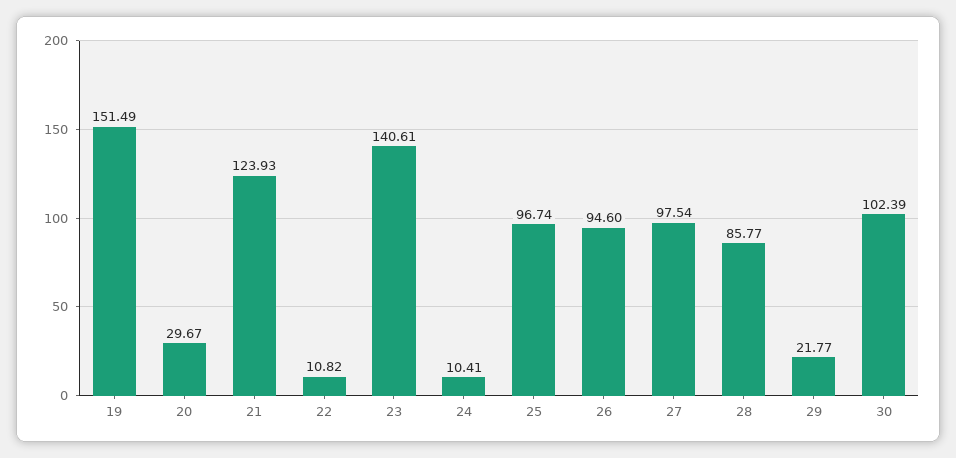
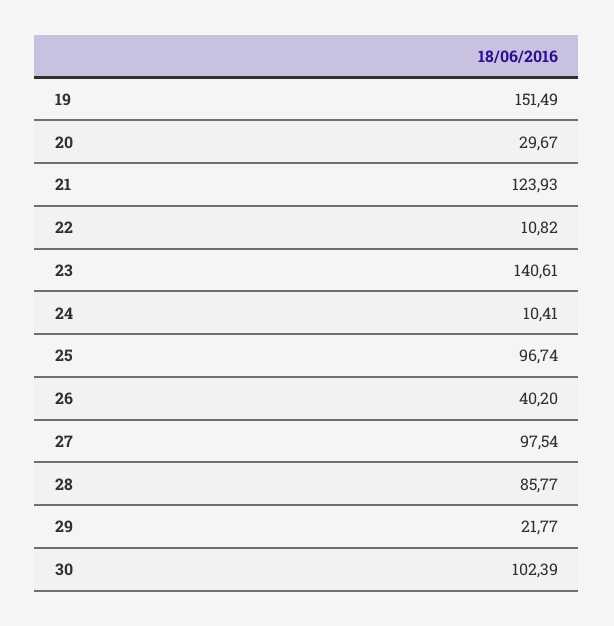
26: 94.6 -> 40.2

